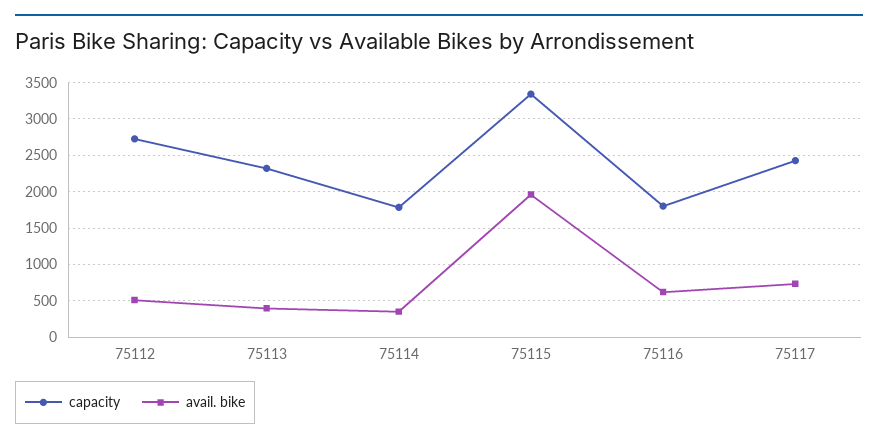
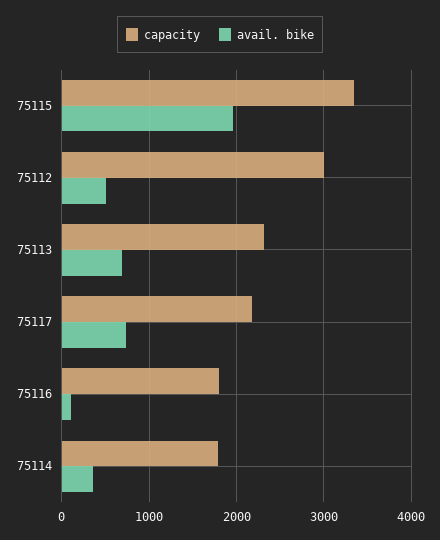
capacity, 75112: 2700 -> 3000
avail. bike, 75113: 400 -> 700
avail. bike, 75116: 600 -> 100
capacity, 75117: 2400 -> 2200

